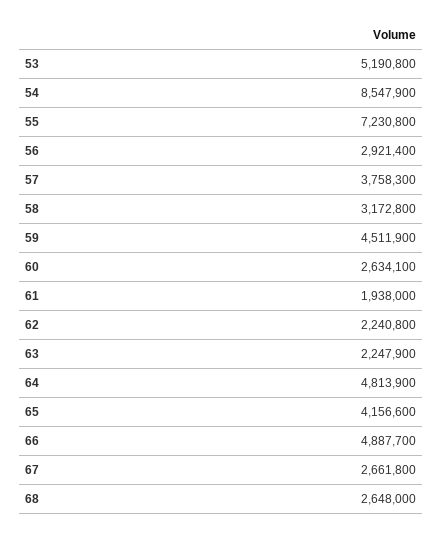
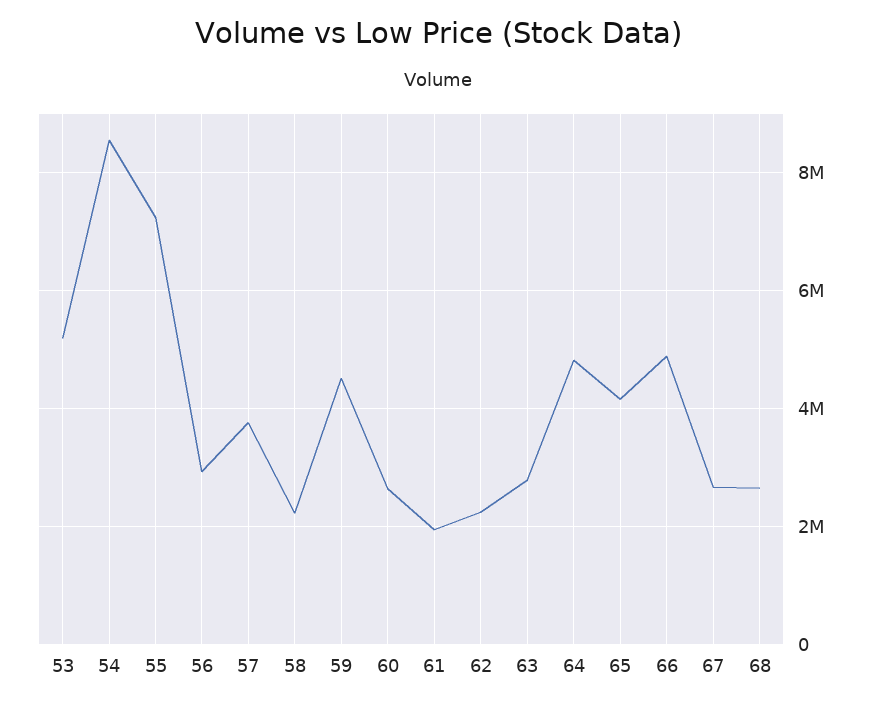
58: 3172800 -> 2200000
63: 2247900 -> 2800000

